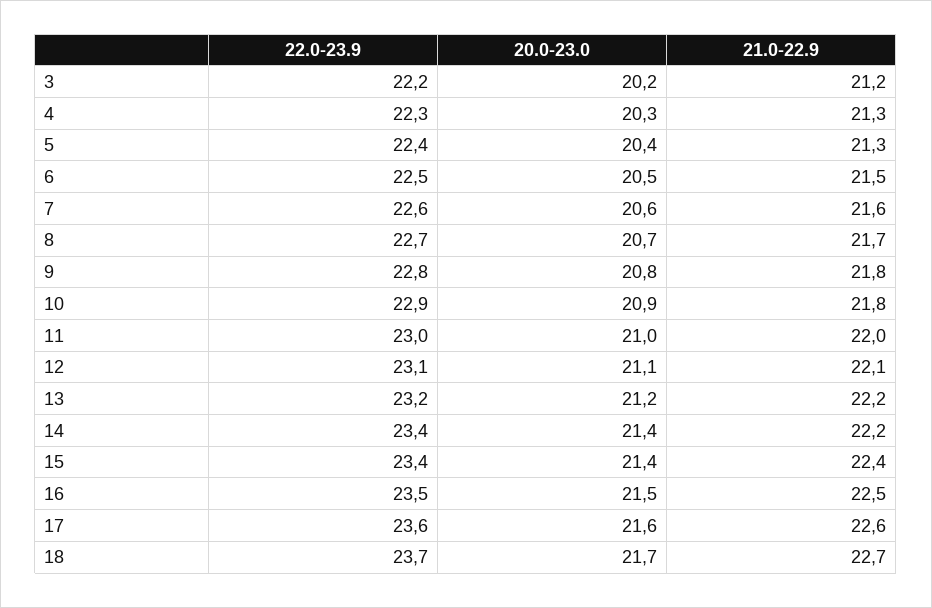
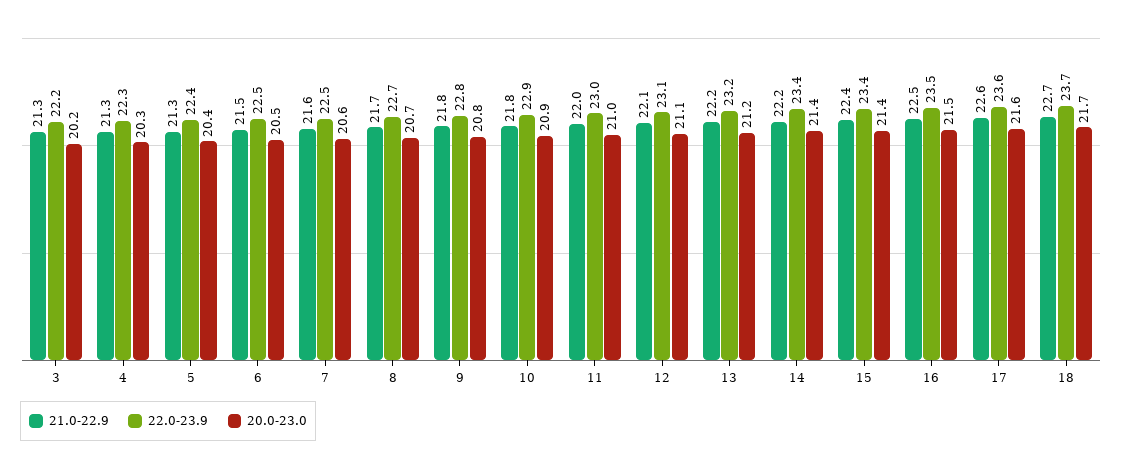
21.0-22.9, 3: 21.2 -> 21.3
22.0-23.9, 7: 22.6 -> 22.5

